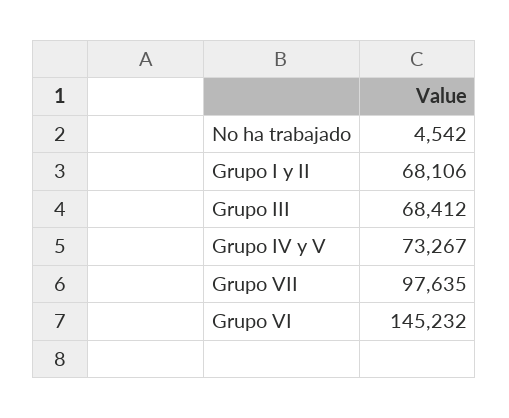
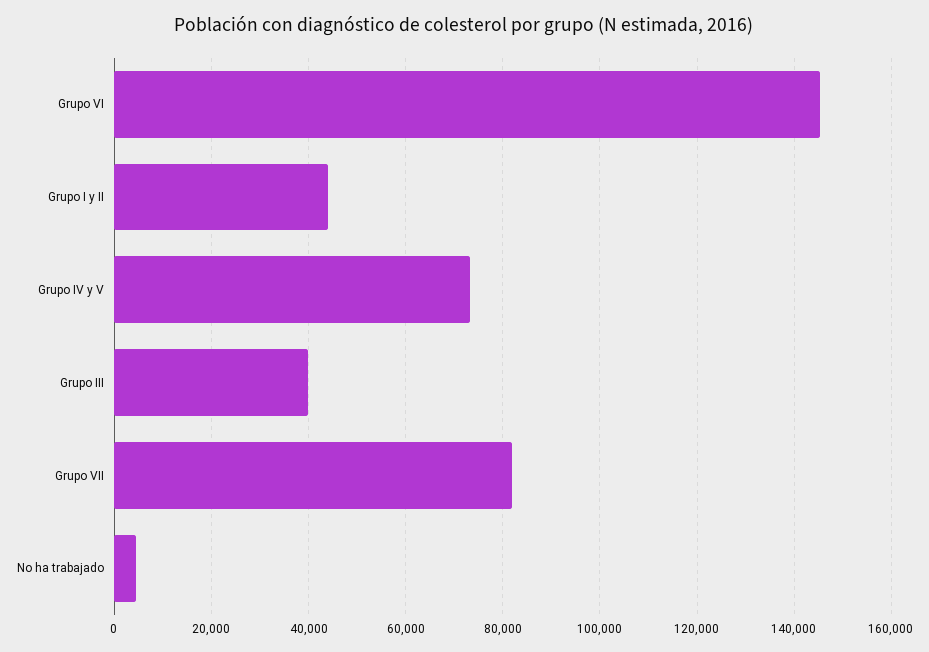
Grupo I y II: 68106 -> 44000
Grupo III: 68412 -> 40000
Grupo VII: 97635 -> 82000

